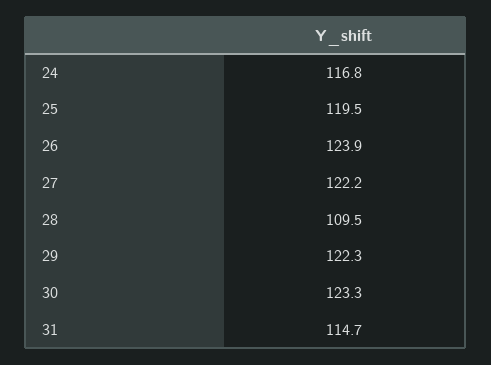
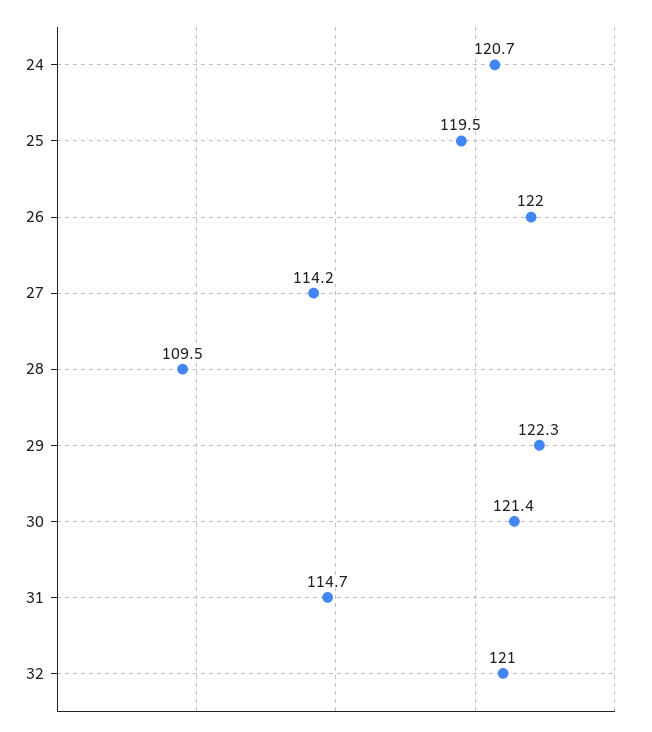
24: 116.8 -> 120.7
26: 123.9 -> 122
27: 122.2 -> 114.2
30: 123.3 -> 121.4
32: none -> 121

